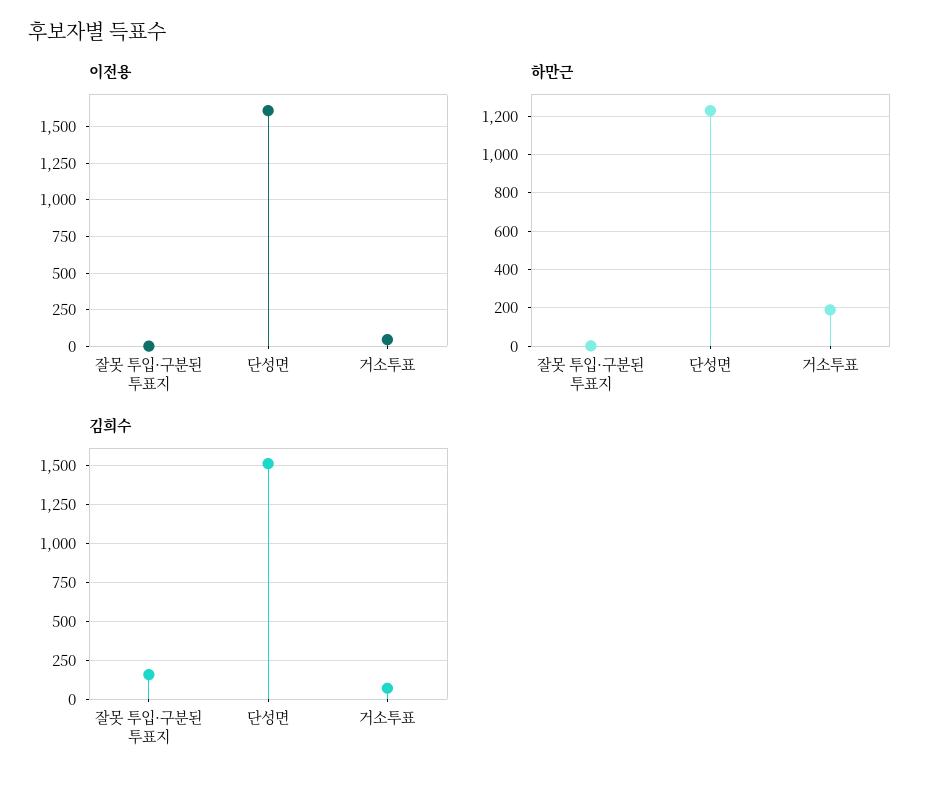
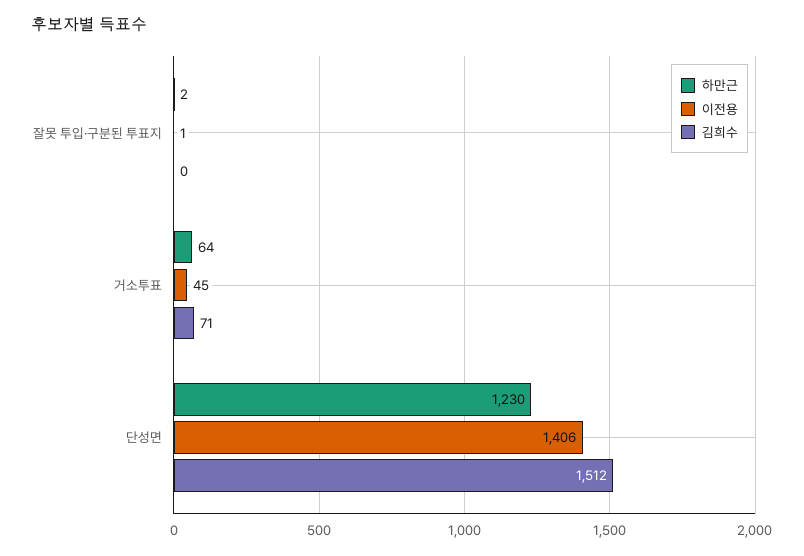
이전용, 단성면: 1600 -> 1406
하만근, 거소투표: 200 -> 64
김희수, 잘못 투입·구분된 투표지: 150 -> 0

